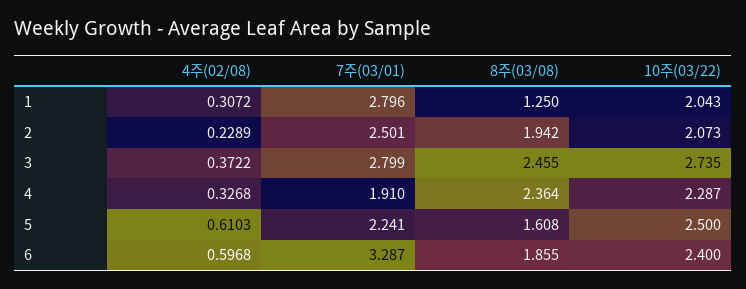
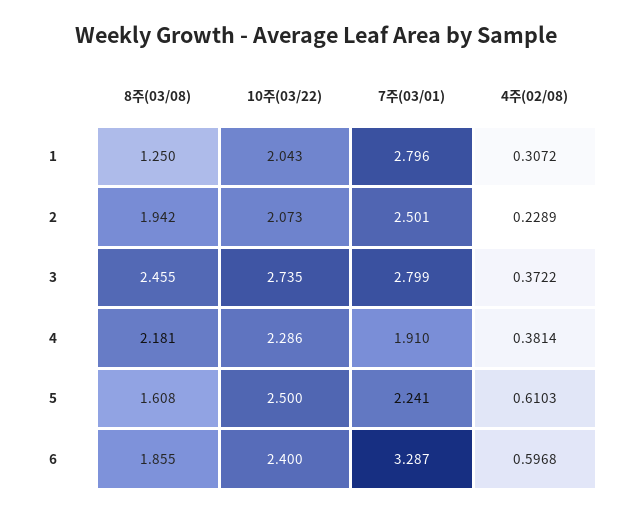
4주(02/08), 4: 0.3268 -> 0.3814
8주(03/08), 4: 2.364 -> 2.181
10주(03/22), 4: 2.287 -> 2.286

